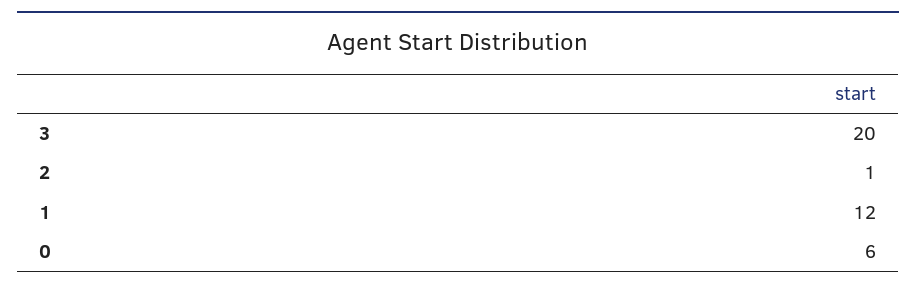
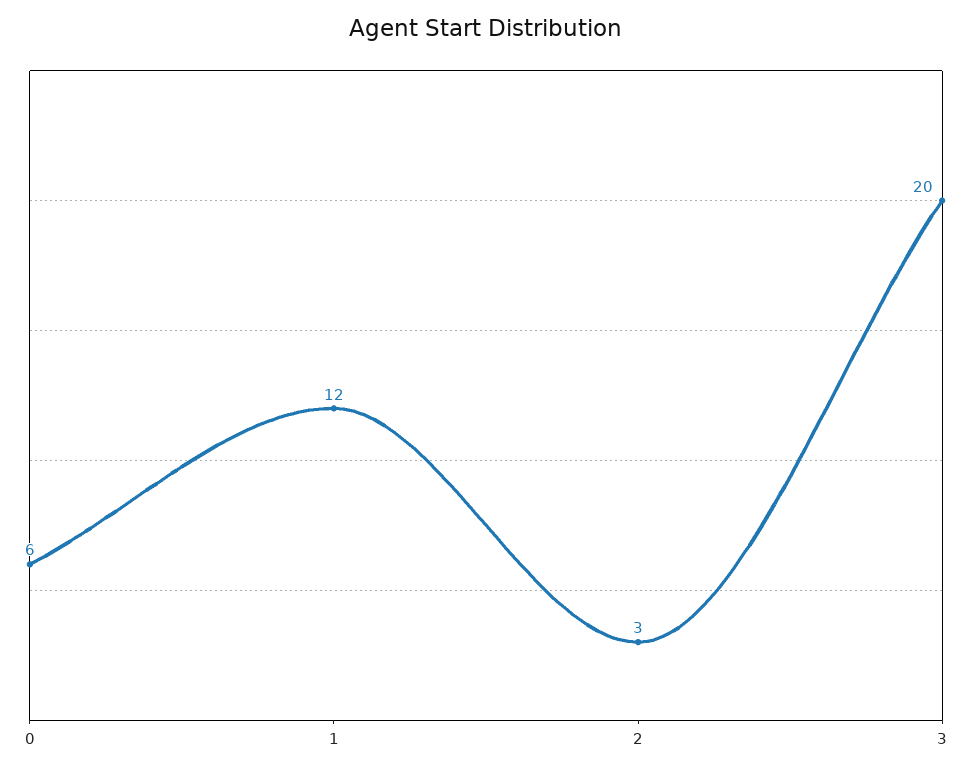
2: 1 -> 3

